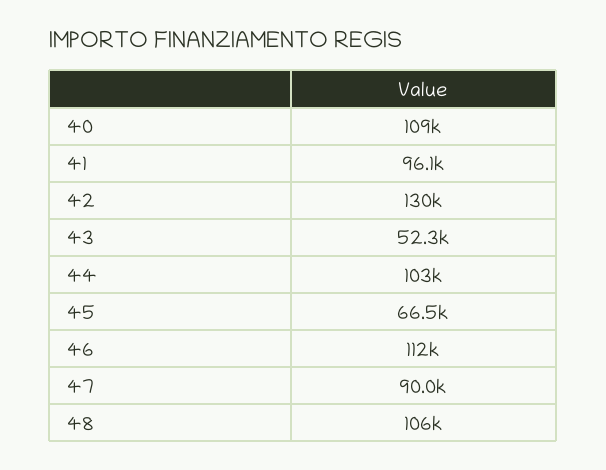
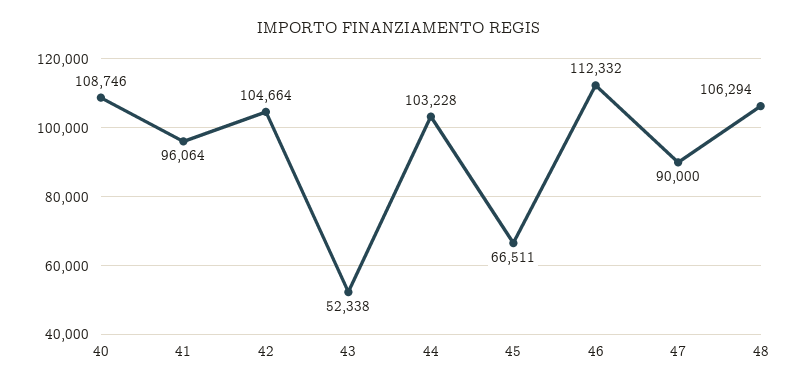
42: 130000 -> 104664

